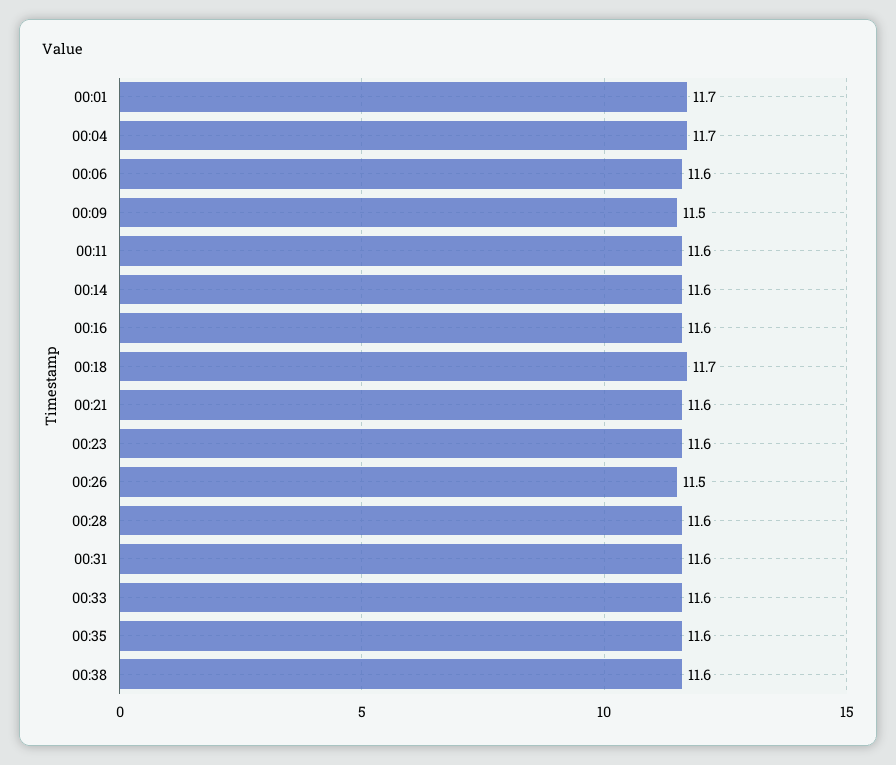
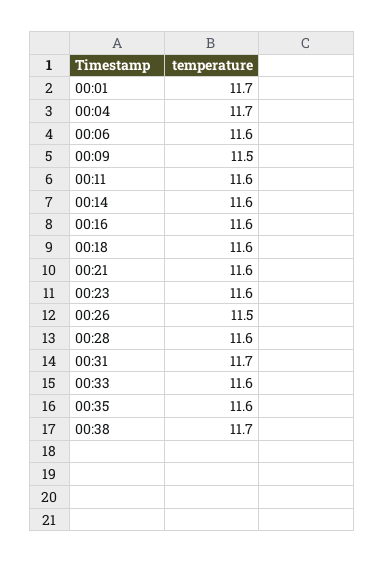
00:18: 11.7 -> 11.6
00:31: 11.6 -> 11.7
00:38: 11.6 -> 11.7

